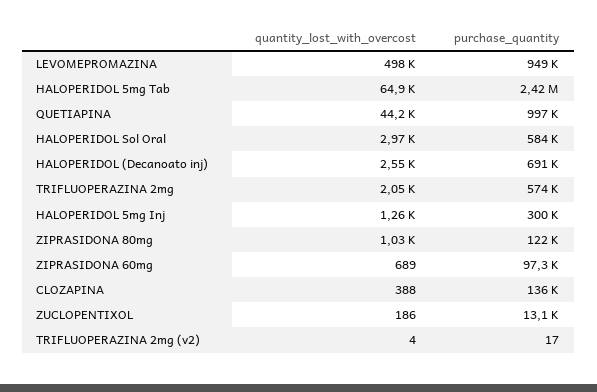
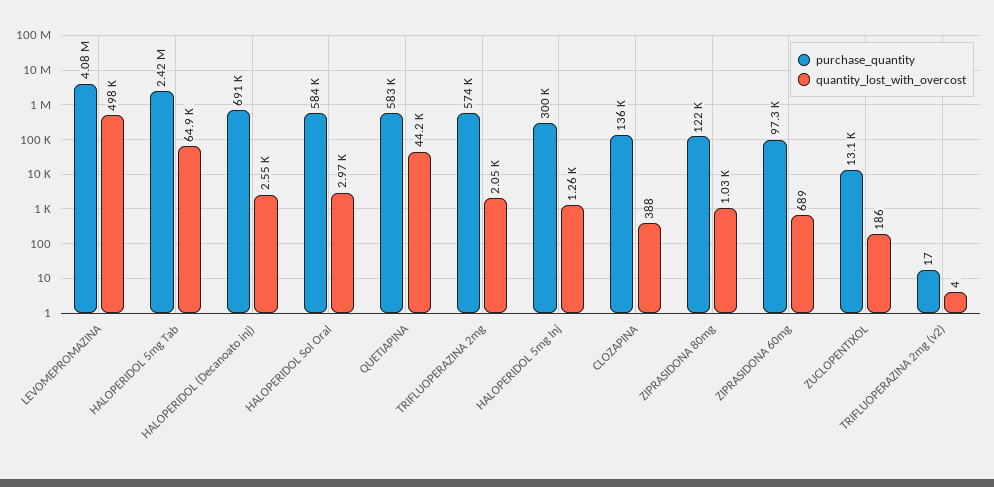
purchase_quantity, LEVOMEPROMAZINA: 949000 -> 4080000
purchase_quantity, QUETIAPINA: 997000 -> 583000

